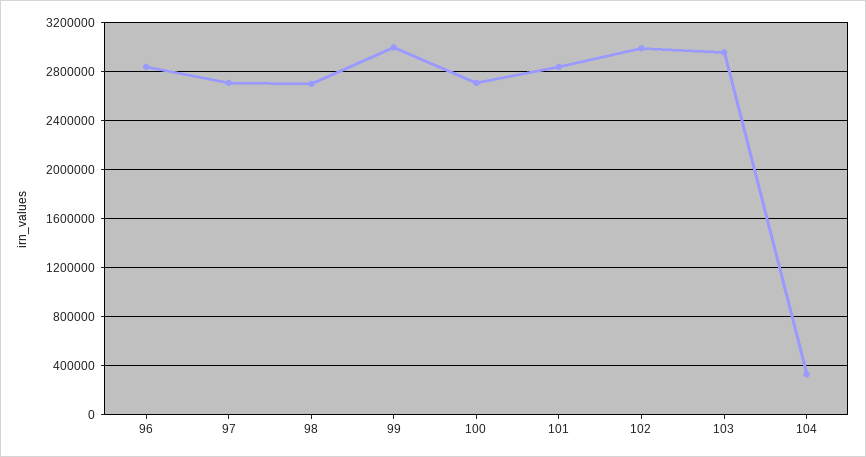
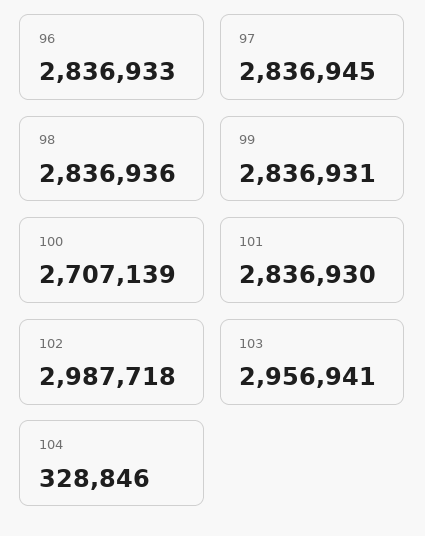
97: 2700000 -> 2836945
98: 2700000 -> 2836936
99: 3000000 -> 2836931

